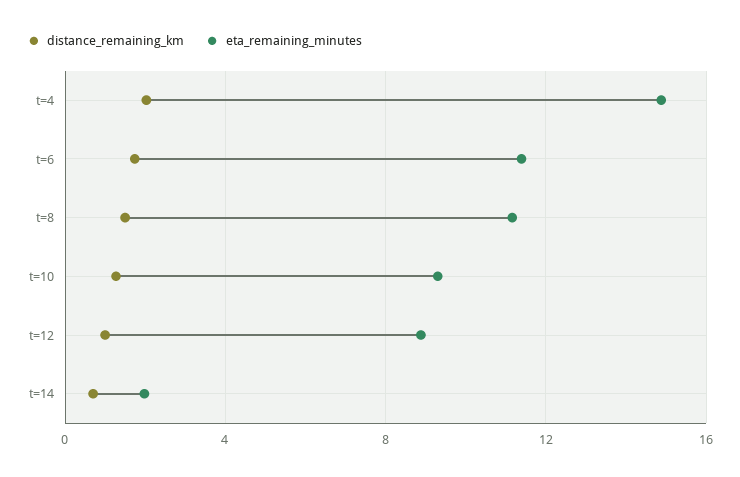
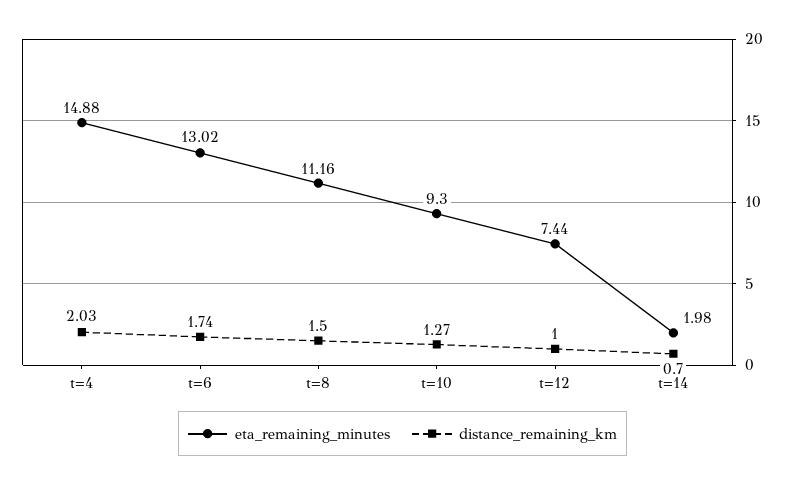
eta_remaining_minutes, t=6: 11.5 -> 13.02
eta_remaining_minutes, t=12: 9 -> 7.44

